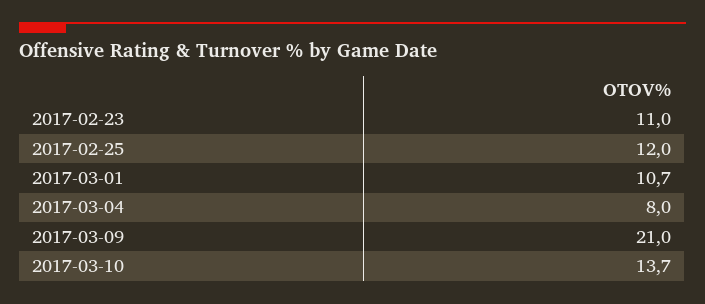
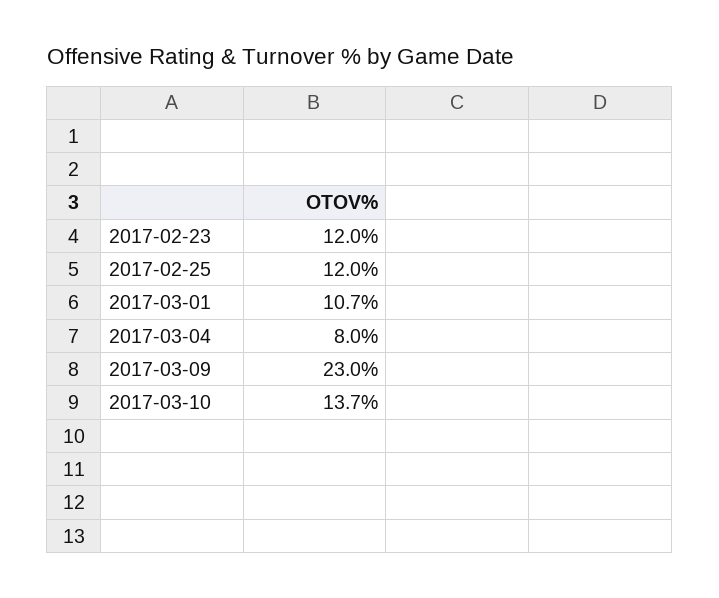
2017-02-23: 11 -> 12
2017-03-09: 21 -> 23

